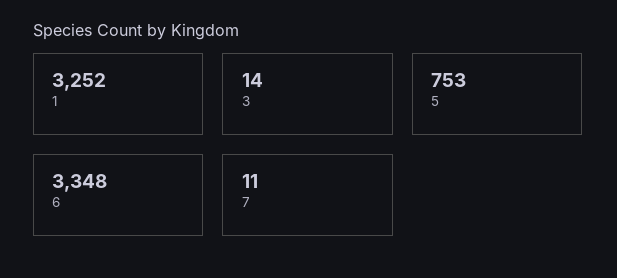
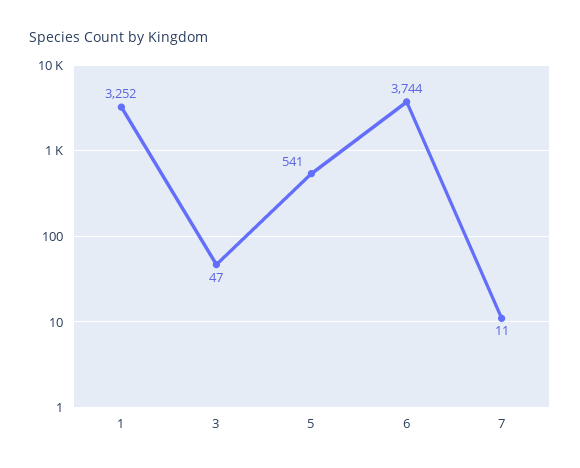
3: 14 -> 47
5: 753 -> 541
6: 3348 -> 3744

